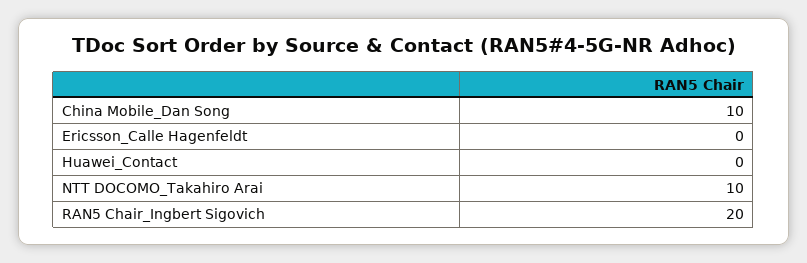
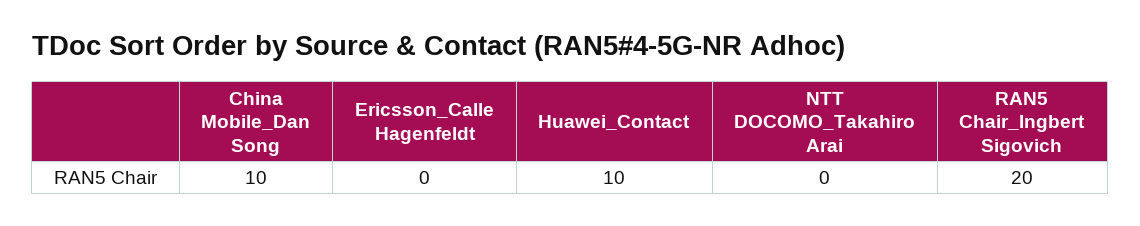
Huawei_Contact: 0 -> 10
NTT DOCOMO_Takahiro Arai: 10 -> 0

